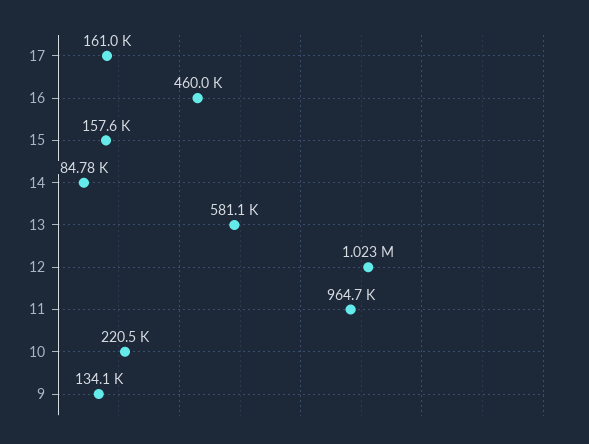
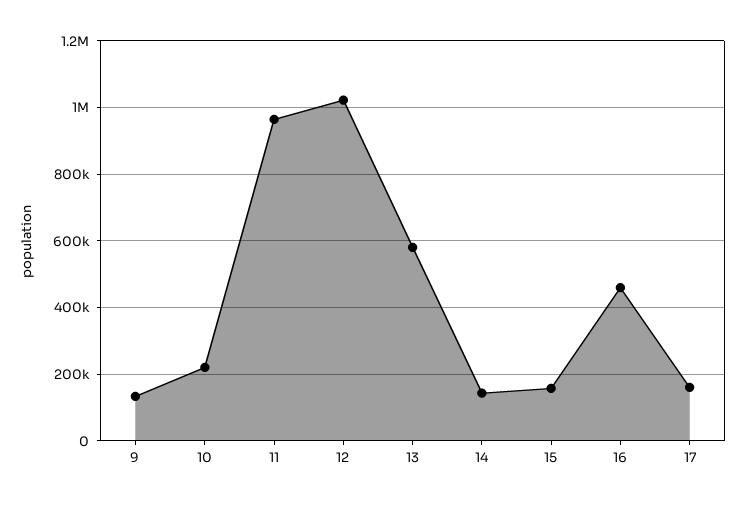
14: 84780 -> 140000

